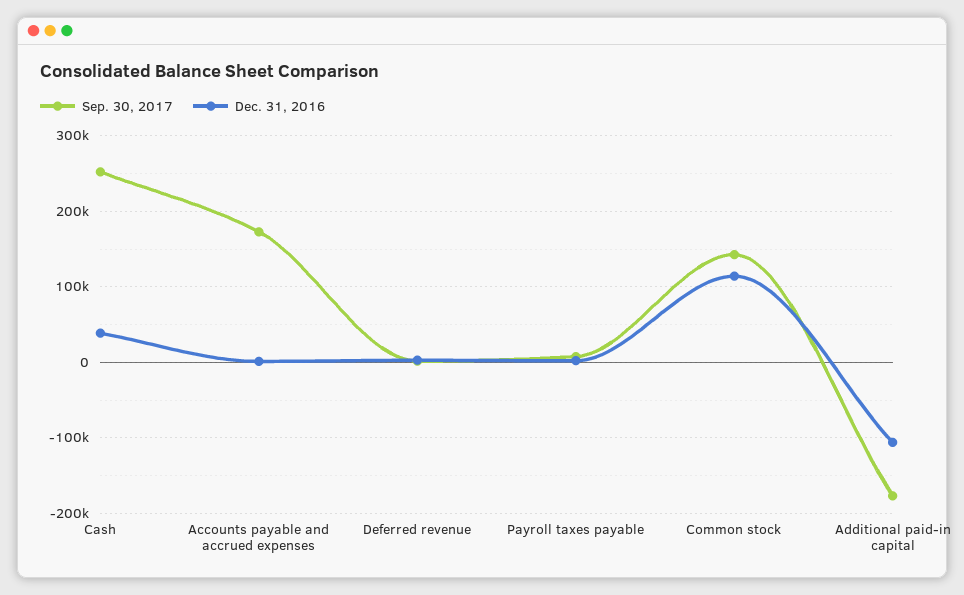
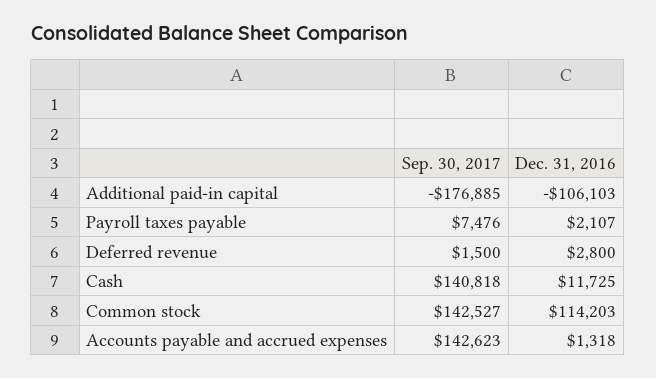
Sep. 30, 2017, Cash: 250000 -> 140818
Dec. 31, 2016, Cash: 40000 -> 11725
Sep. 30, 2017, Accounts payable and accrued expenses: 170000 -> 142623

